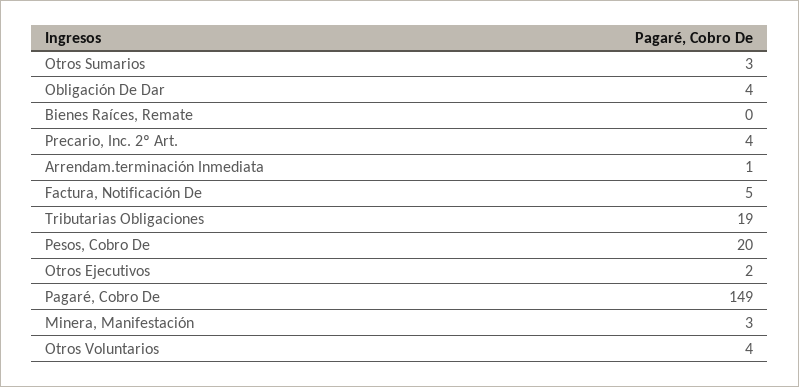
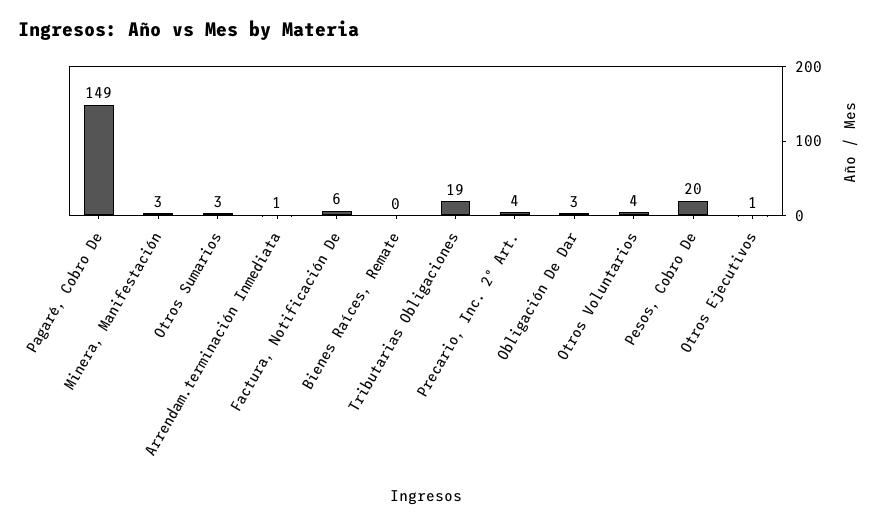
Obligación De Dar: 4 -> 3
Factura, Notificación De: 5 -> 6
Otros Ejecutivos: 2 -> 1

